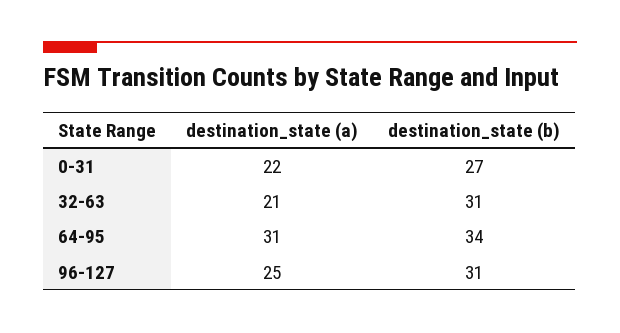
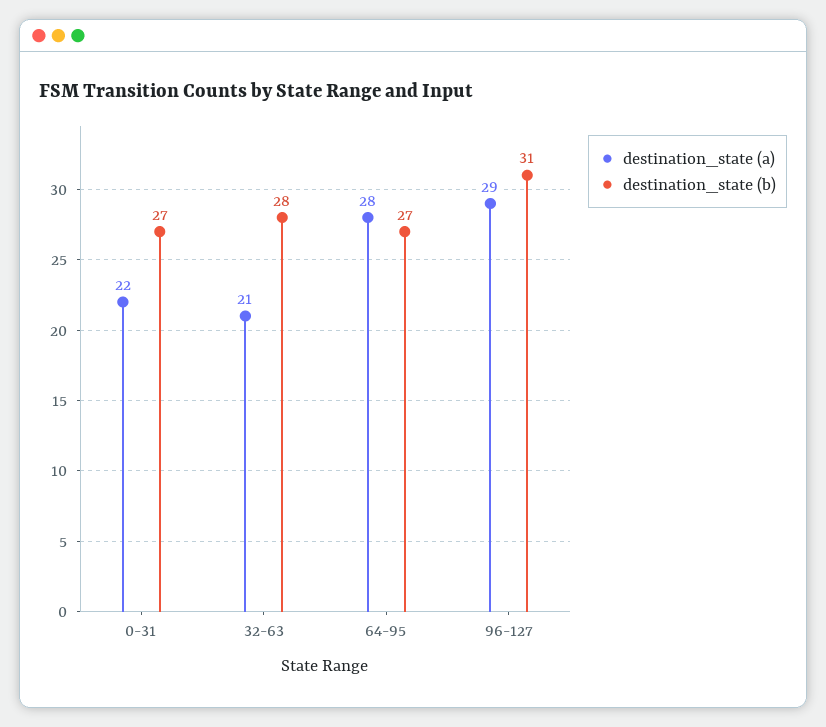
destination_state (b), 32-63: 31 -> 28
destination_state (a), 64-95: 31 -> 28
destination_state (b), 64-95: 34 -> 27
destination_state (a), 96-127: 25 -> 29

